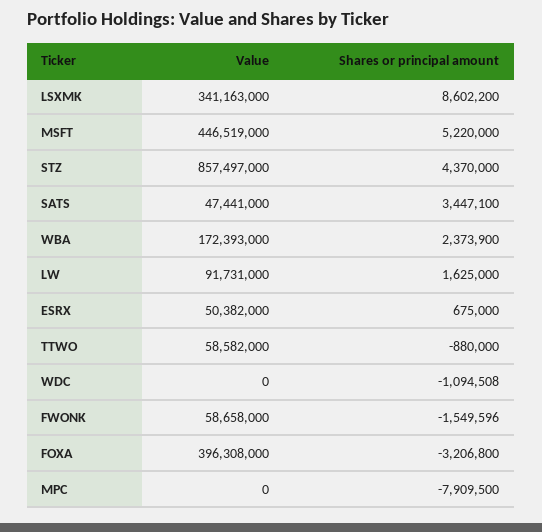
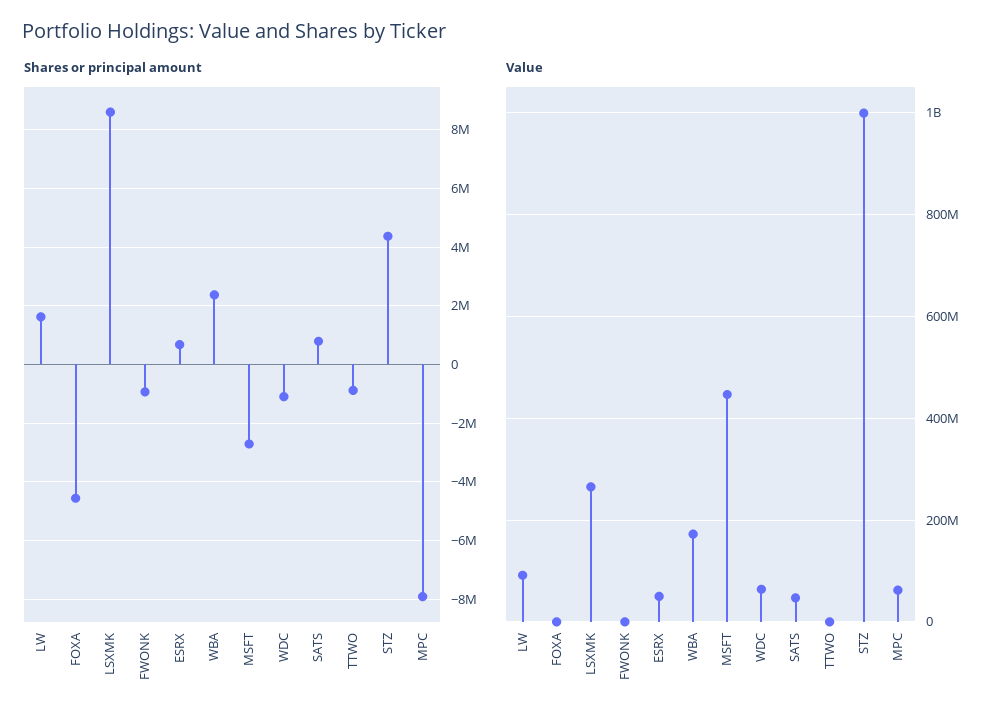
Value, LSXMK: 341163000 -> 260000000
Shares or principal amount, MSFT: 5220000 -> -2750000
Value, STZ: 857497000 -> 1000000000
Shares or principal amount, SATS: 3447100 -> 750000
Value, TTWO: 58582000 -> 0
Value, WDC: 0 -> 60000000
Value, FWONK: 58658000 -> 0
Shares or principal amount, FWONK: -1549596 -> -1000000
Value, FOXA: 396308000 -> 0
Shares or principal amount, FOXA: -3206800 -> -4500000
Value, MPC: 0 -> 60000000

